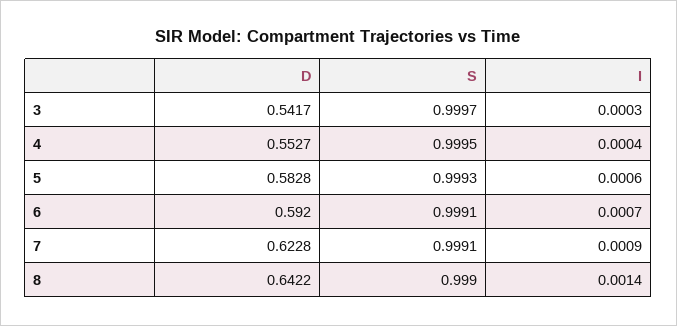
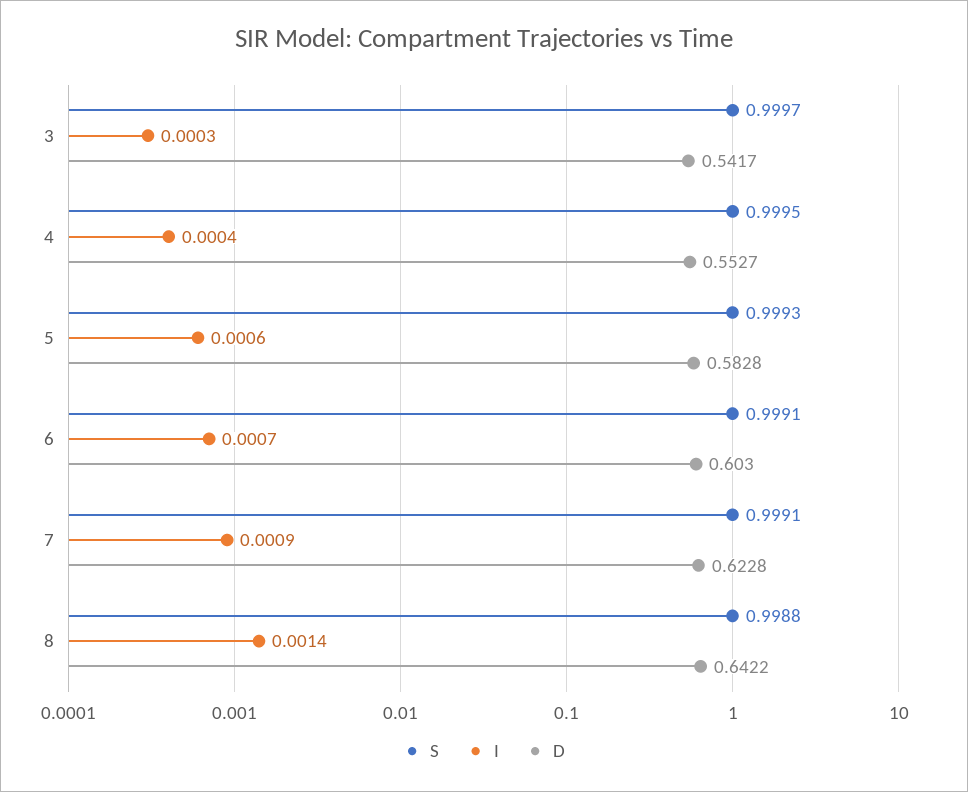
D, 6: 0.592 -> 0.603
S, 8: 0.999 -> 0.9988

